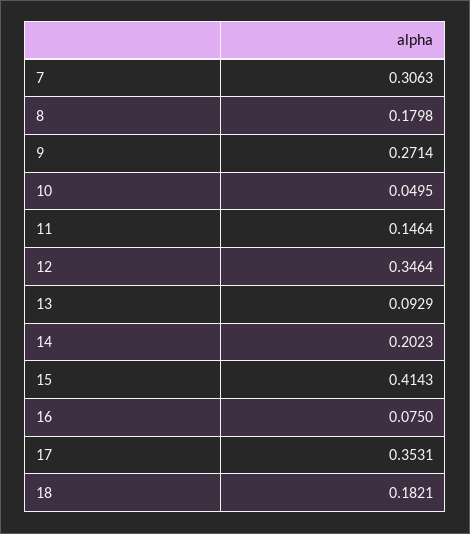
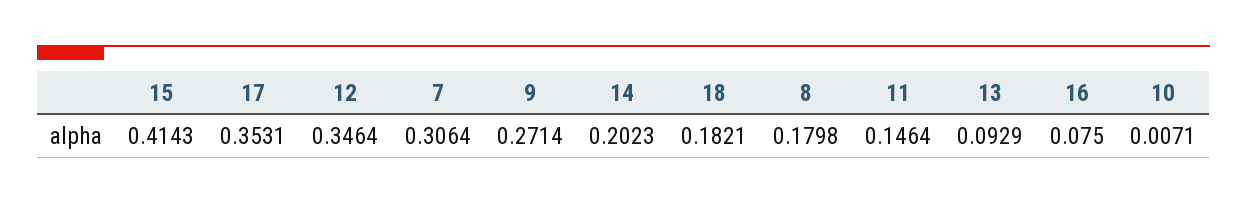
7: 0.3063 -> 0.3064
10: 0.0495 -> 0.0071

